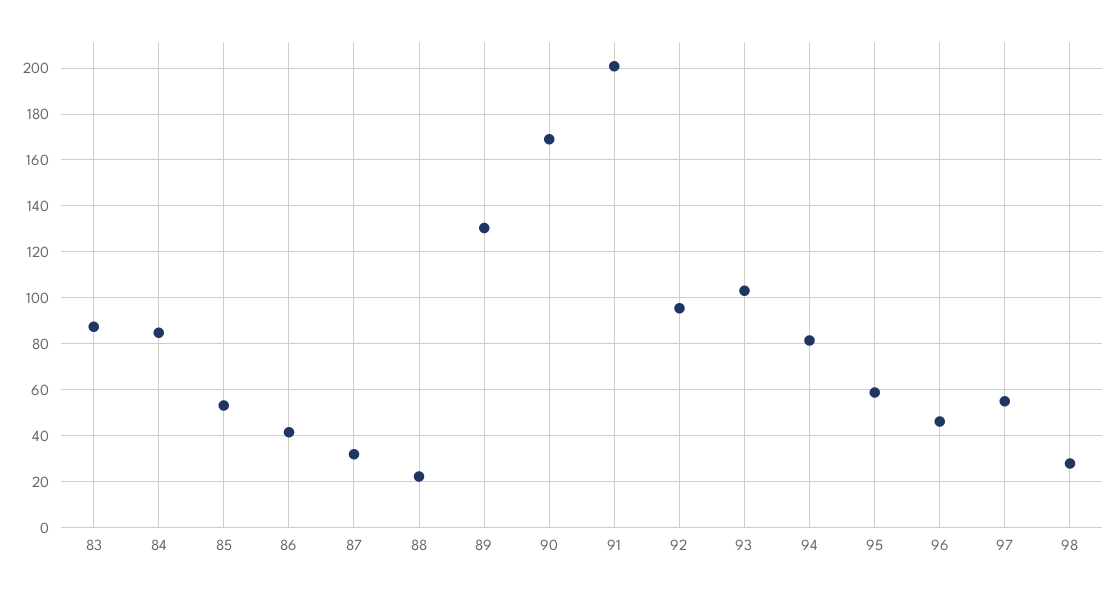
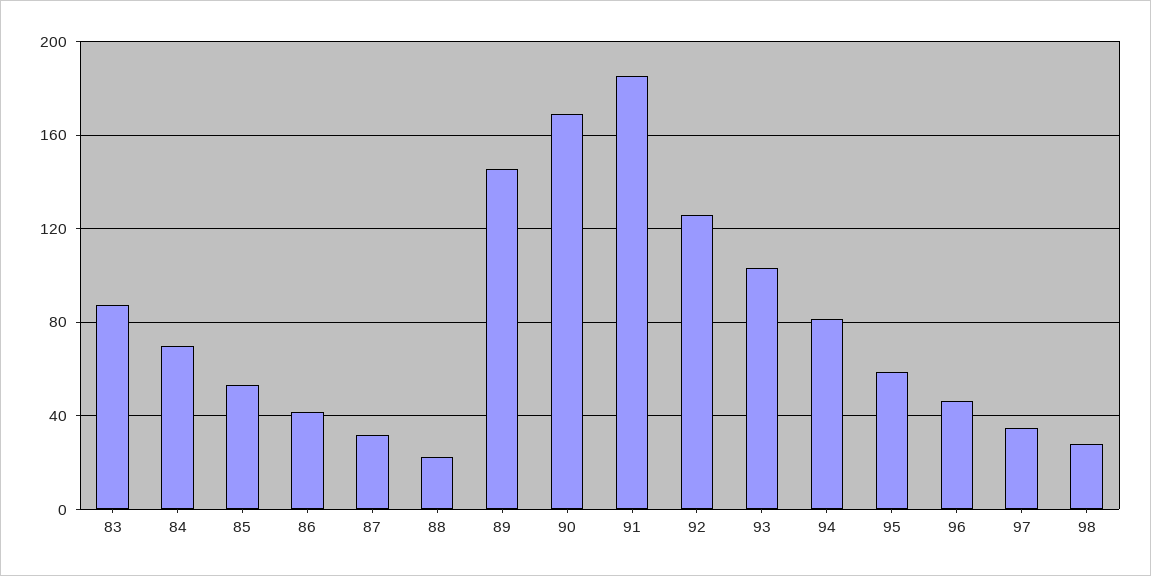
84: 85 -> 70
89: 130 -> 145
91: 200 -> 185
92: 95 -> 125
97: 55 -> 35

